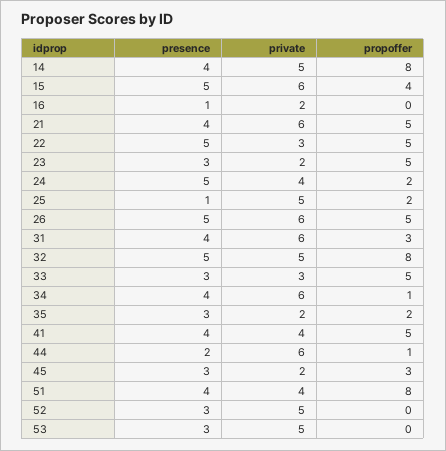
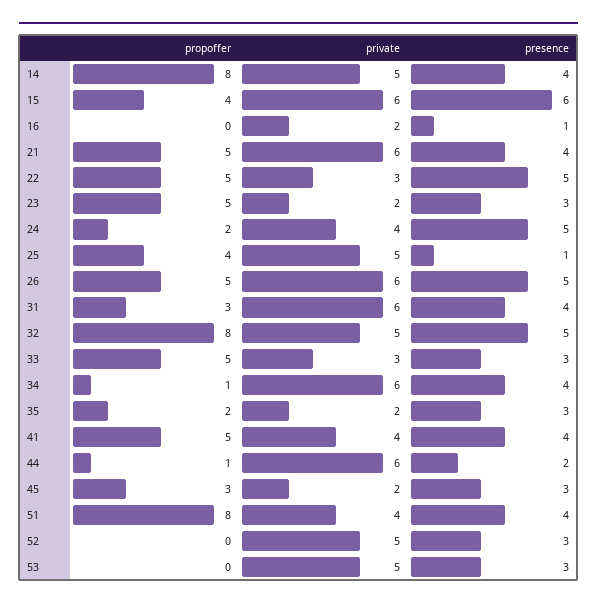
presence, 15: 5 -> 6
propoffer, 25: 2 -> 4

